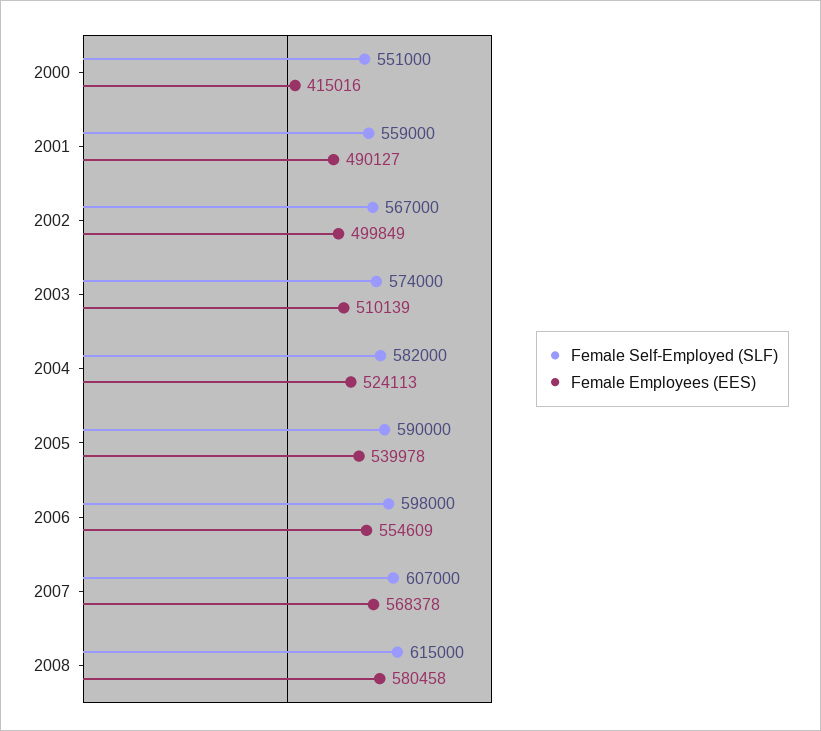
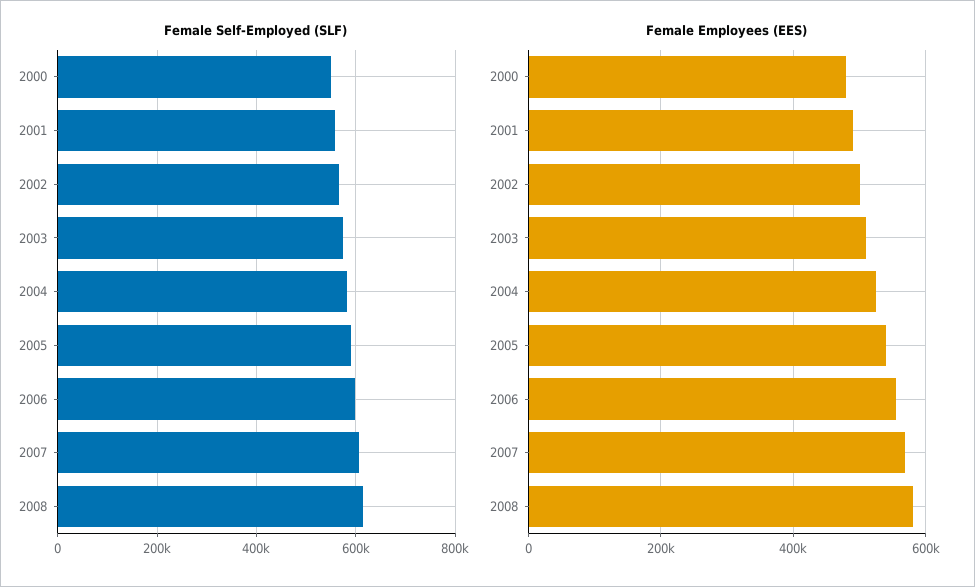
Female Employees (EES), 2000: 415016 -> 480000

